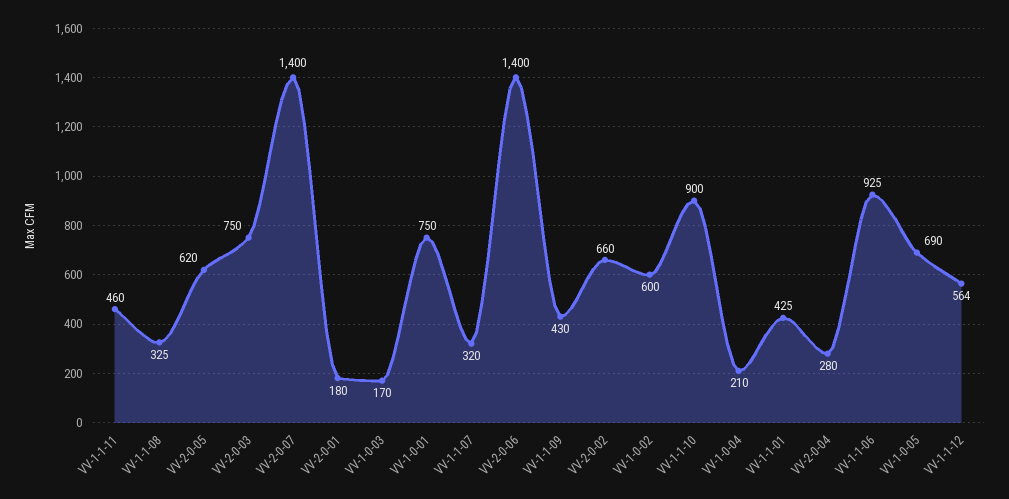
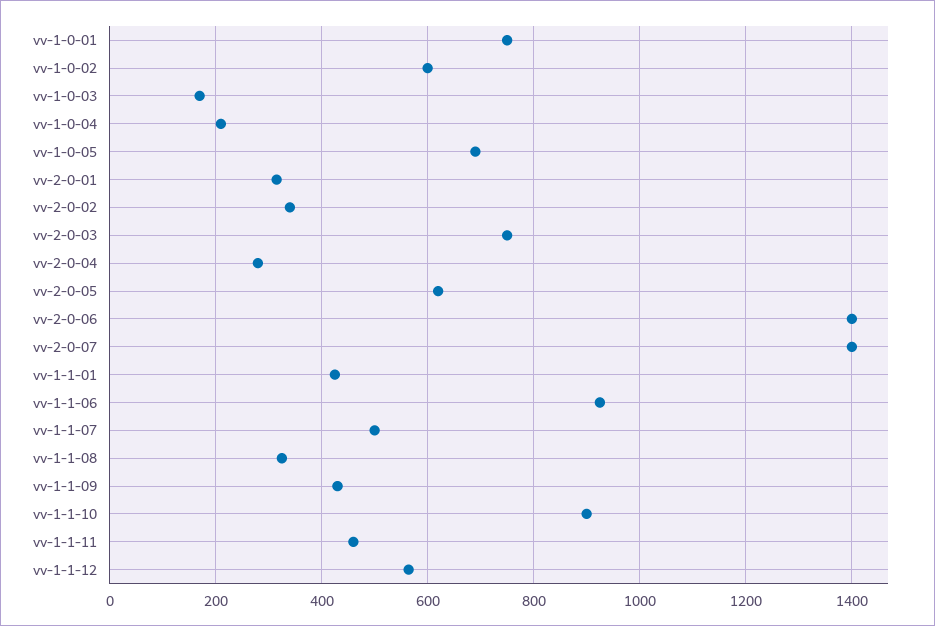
VV-2-0-01: 180 -> 320
VV-1-1-07: 320 -> 500
VV-2-0-02: 660 -> 340

